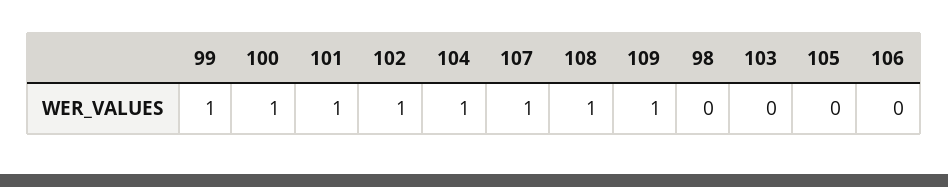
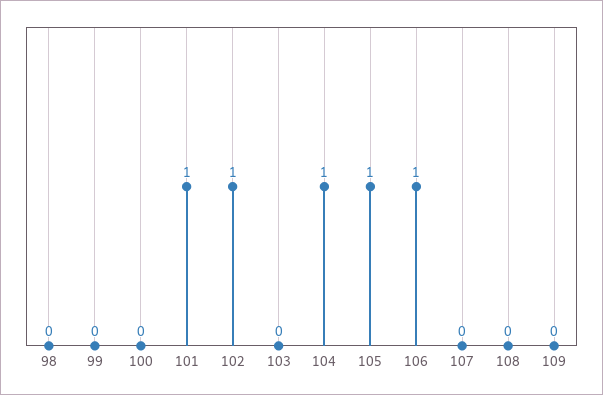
99: 1 -> 0
100: 1 -> 0
107: 1 -> 0
108: 1 -> 0
109: 1 -> 0
105: 0 -> 1
106: 0 -> 1

